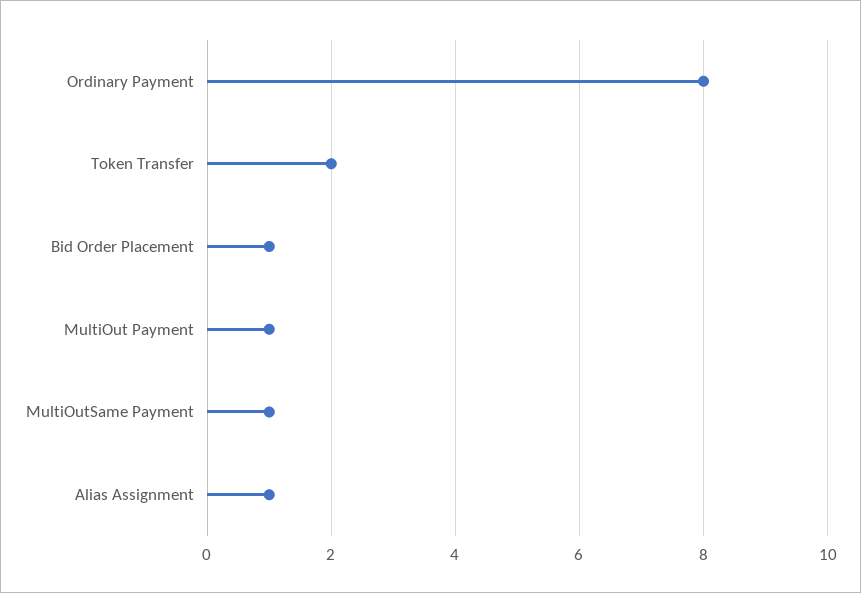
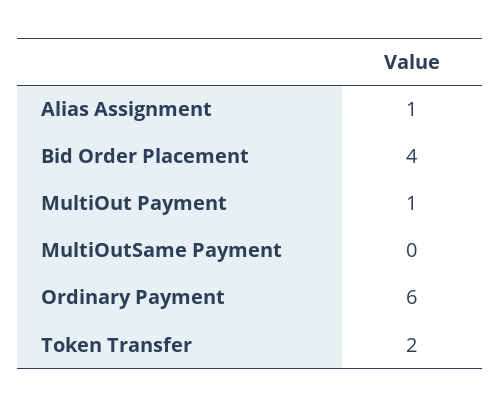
Ordinary Payment: 8 -> 6
Bid Order Placement: 1 -> 4
MultiOutSame Payment: 1 -> 0

